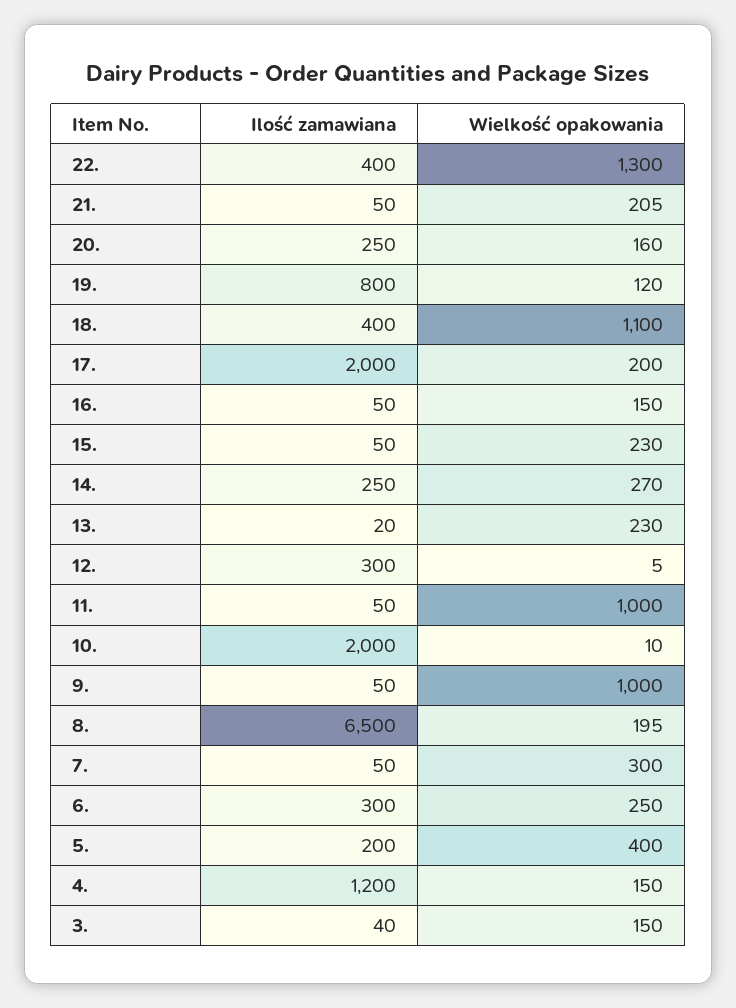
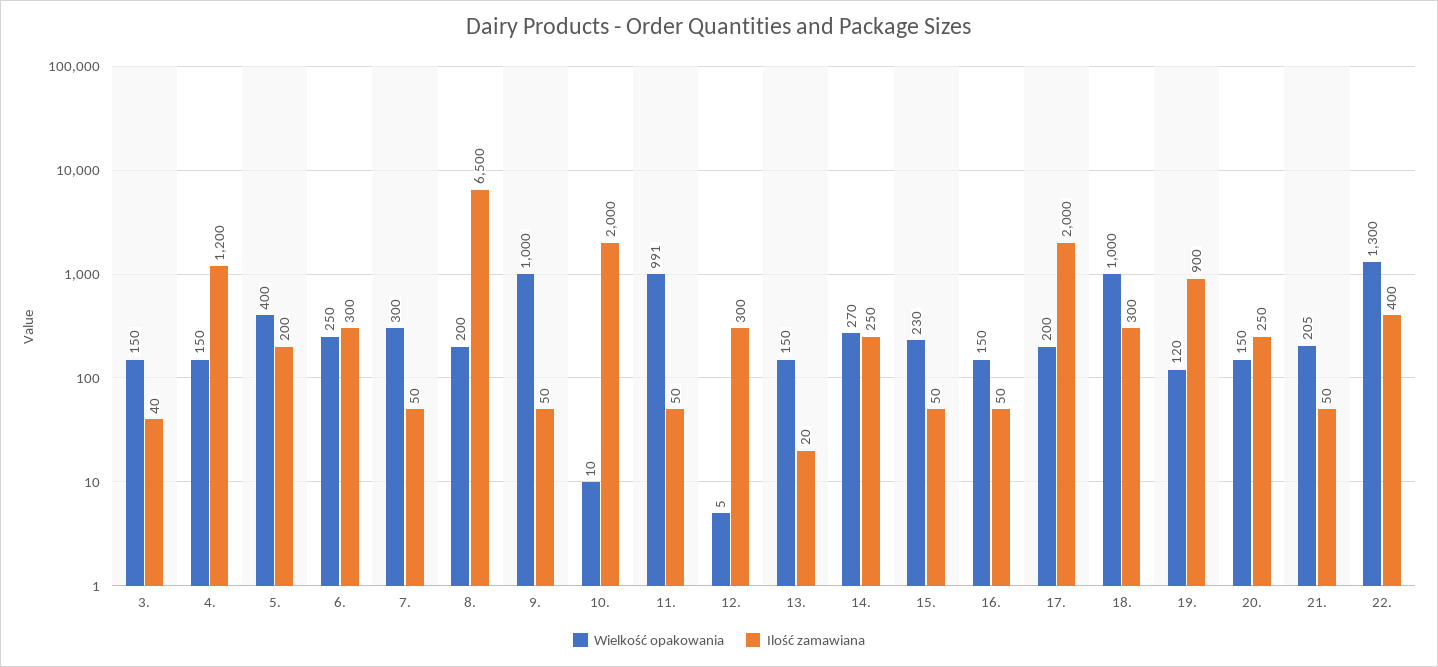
Wielkość opakowania, 20.: 160 -> 150
Ilość zamawiana, 19.: 800 -> 900
Ilość zamawiana, 18.: 400 -> 300
Wielkość opakowania, 18.: 1100 -> 1000
Wielkość opakowania, 13.: 230 -> 150
Wielkość opakowania, 11.: 1000 -> 991
Wielkość opakowania, 8.: 195 -> 200

